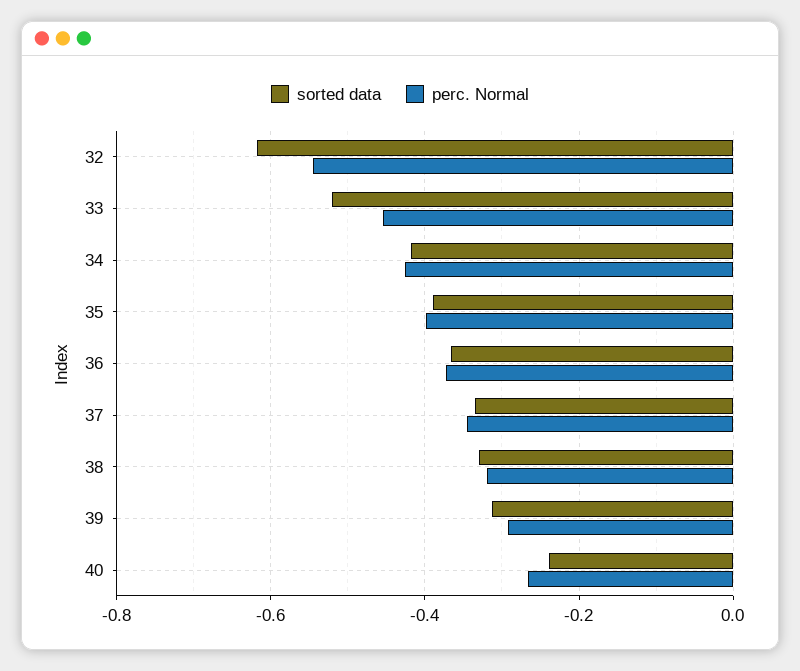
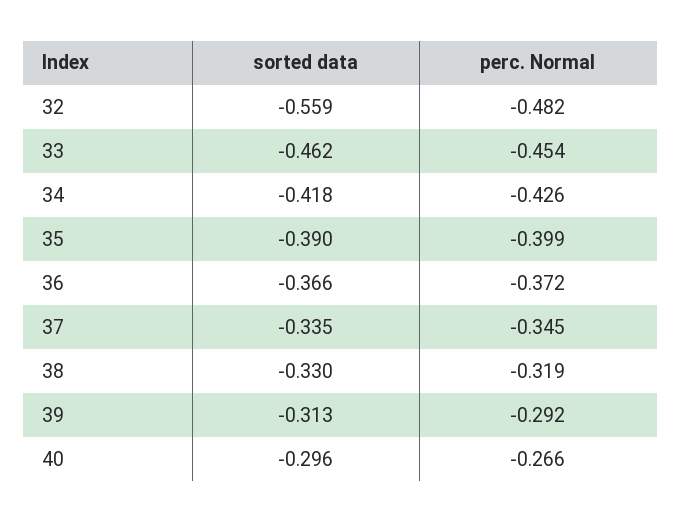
sorted data, 32: -0.62 -> -0.559
perc. Normal, 32: -0.54 -> -0.482
sorted data, 33: -0.52 -> -0.462
sorted data, 40: -0.24 -> -0.296

